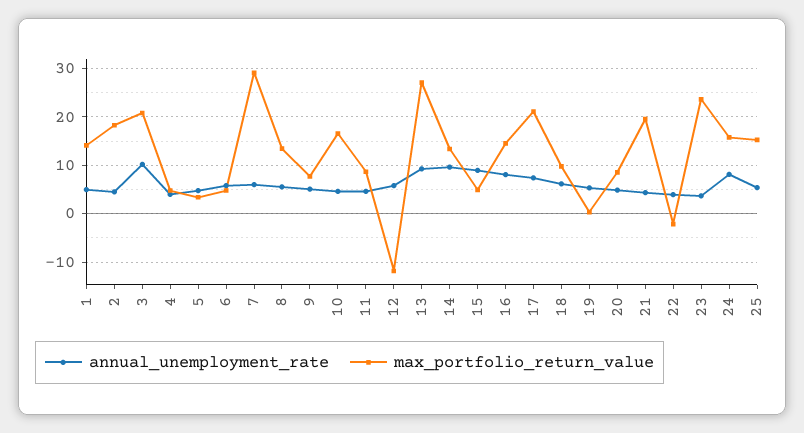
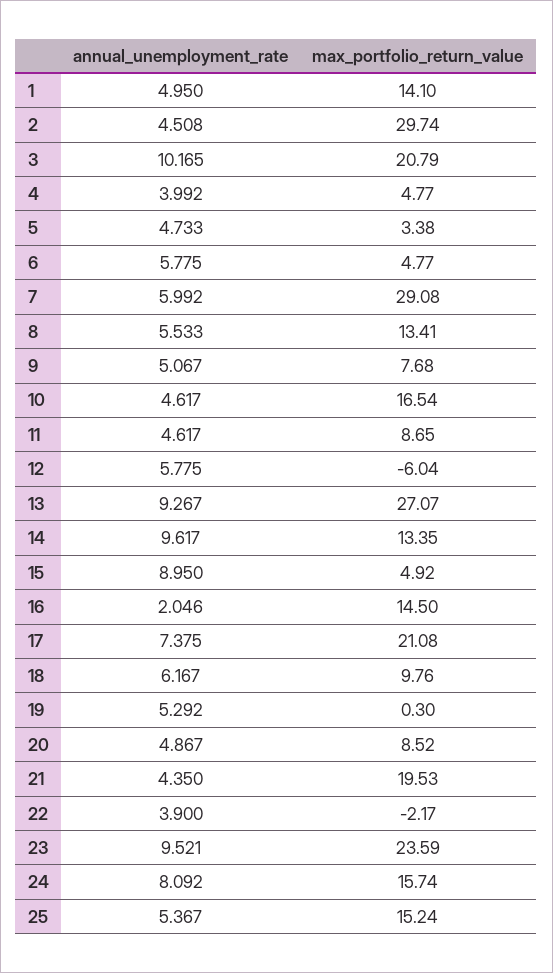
max_portfolio_return_value, 2: 18 -> 29.74
max_portfolio_return_value, 12: -12 -> -6.04
annual_unemployment_rate, 16: 8 -> 2.046
annual_unemployment_rate, 23: 4 -> 9.521

